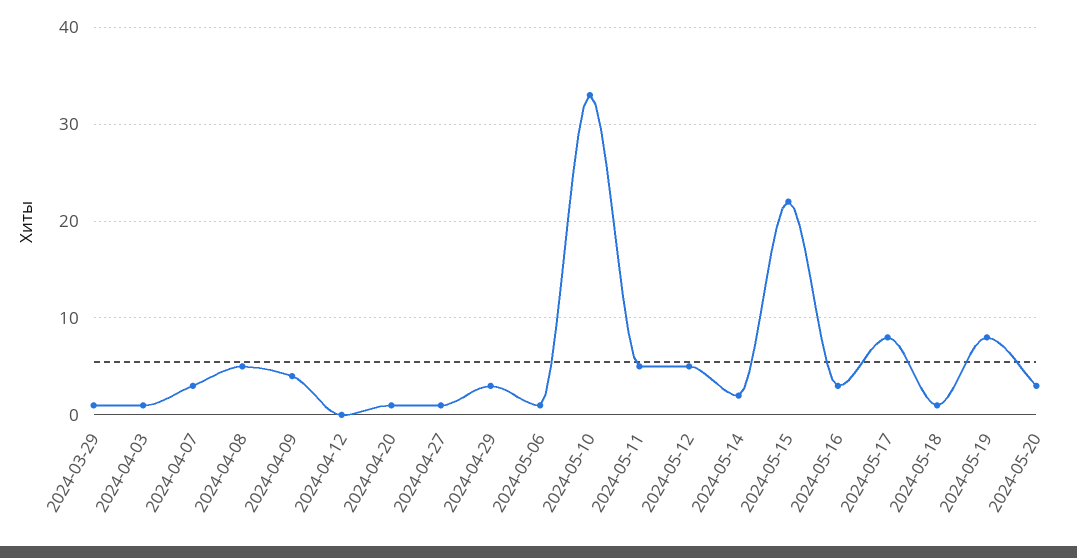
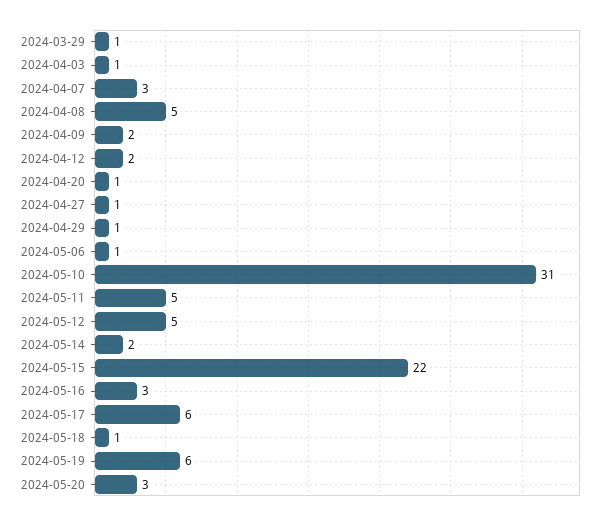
2024-04-09: 4 -> 2
2024-04-12: 0 -> 2
2024-04-29: 3 -> 1
2024-05-10: 33 -> 31
2024-05-17: 8 -> 6
2024-05-19: 8 -> 6

